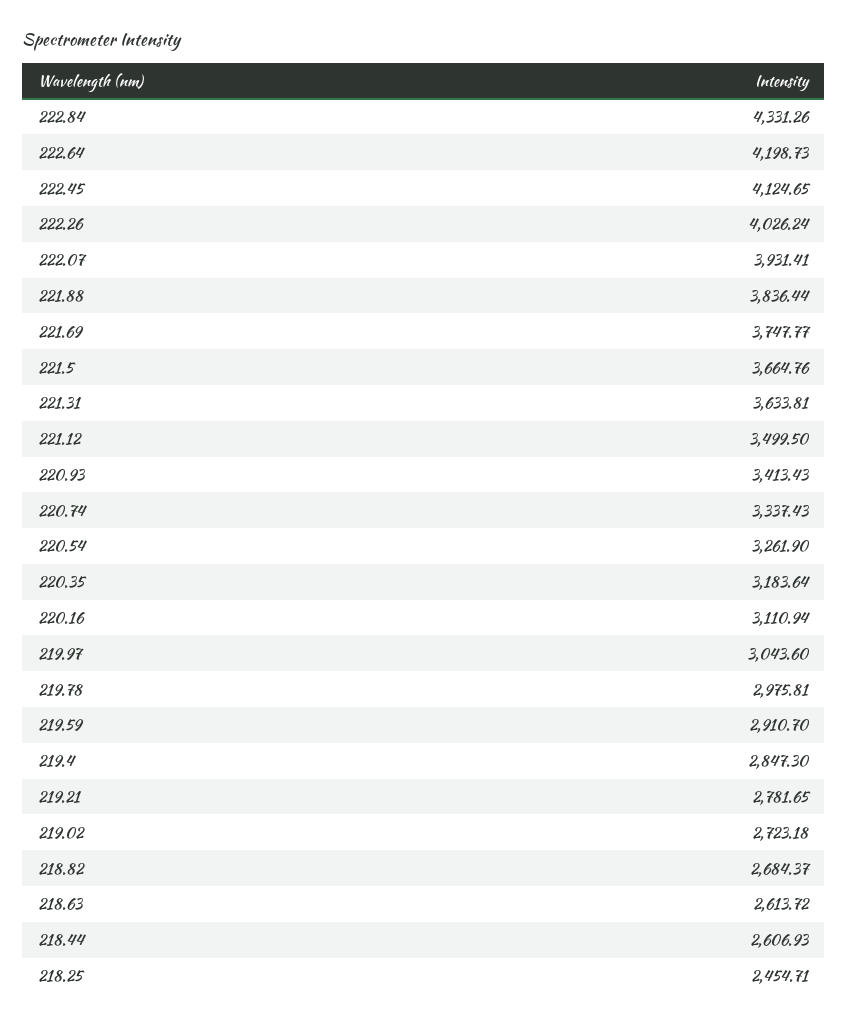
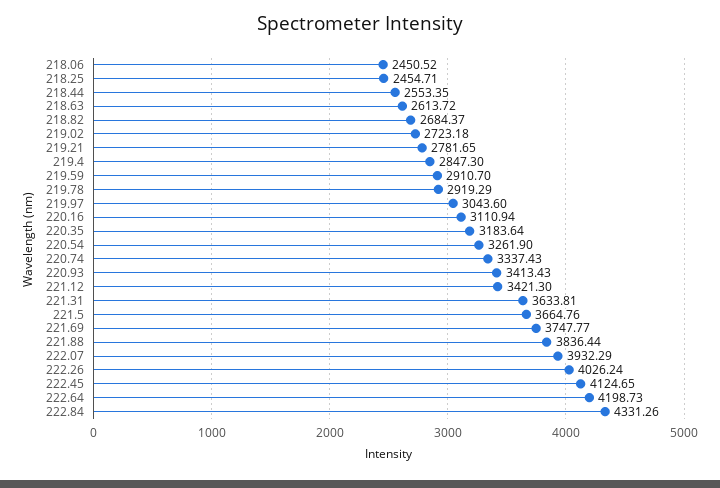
222.07: 3931.41 -> 3932.29
221.12: 3499.5 -> 3421.3
219.78: 2975.81 -> 2919.29
218.44: 2606.93 -> 2553.35
218.06: none -> 2450.52

